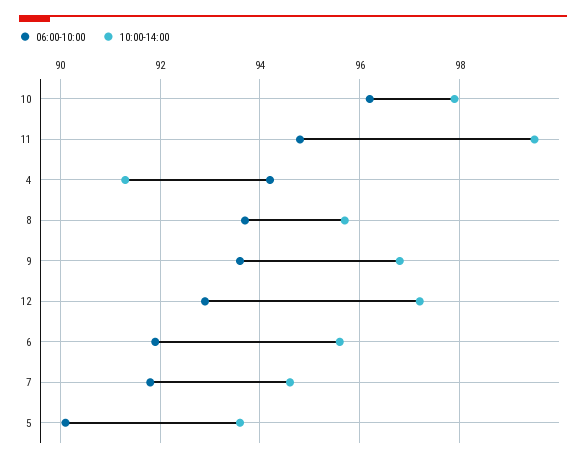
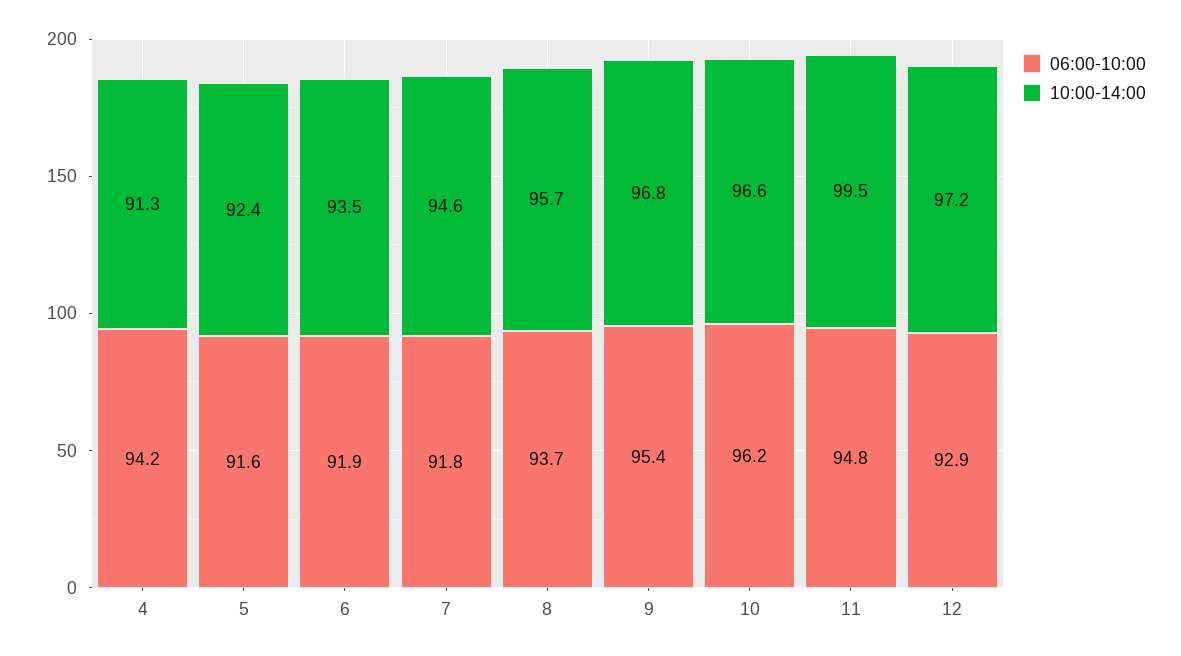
10:00-14:00, 10: 98 -> 96.6
06:00-10:00, 9: 93.5 -> 95.4
10:00-14:00, 6: 95.5 -> 93.5
06:00-10:00, 5: 90 -> 91.6
10:00-14:00, 5: 93.5 -> 92.4

